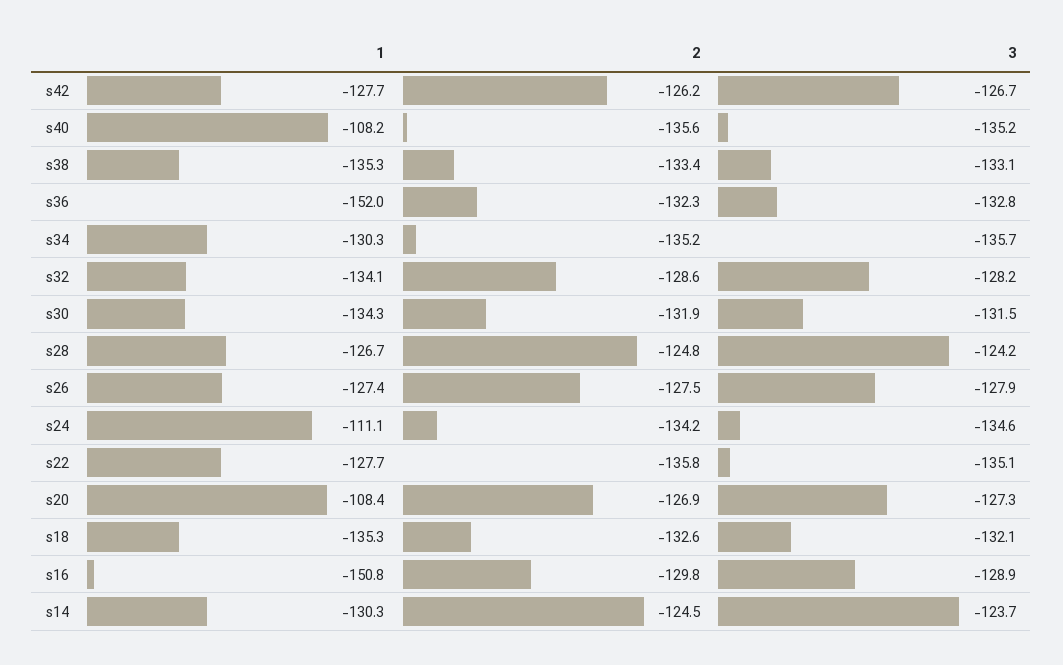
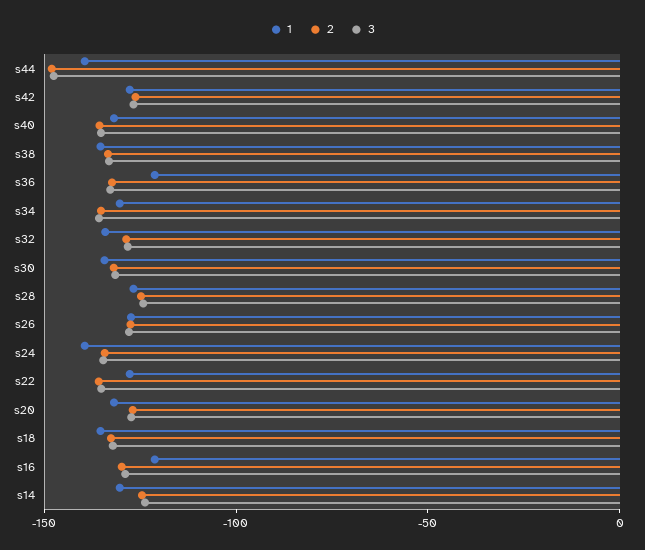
1, s40: -108.2 -> -130
1, s36: -152 -> -120
1, s24: -111.1 -> -140
1, s20: -108.4 -> -130
1, s16: -150.8 -> -120
1, s44: none -> -140
2, s44: none -> -150
3, s44: none -> -150

